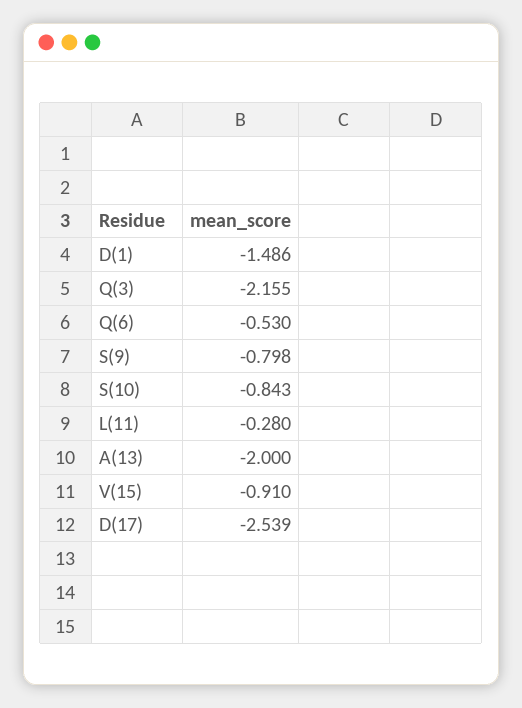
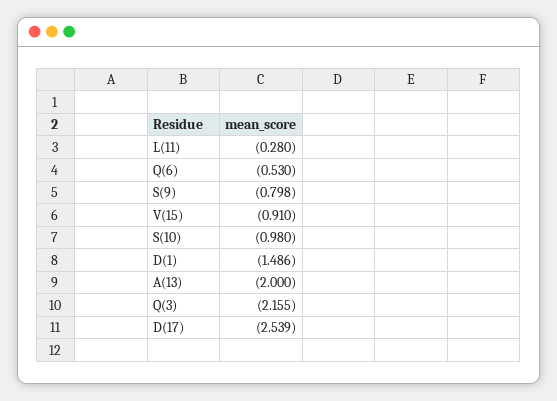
S(10): -0.843 -> -0.98

